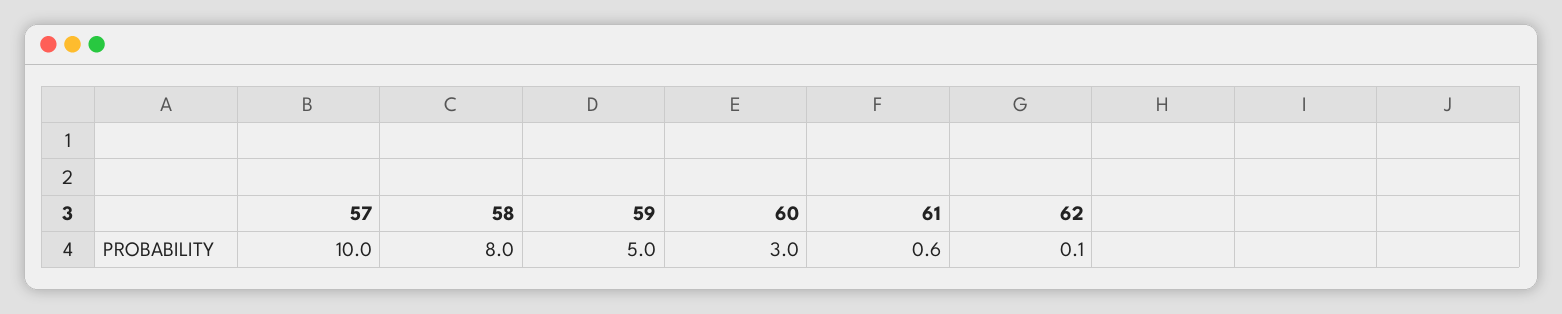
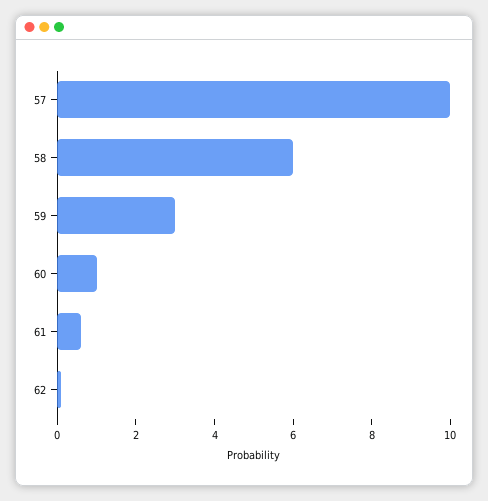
58: 8 -> 6
59: 5 -> 3
60: 3 -> 1

